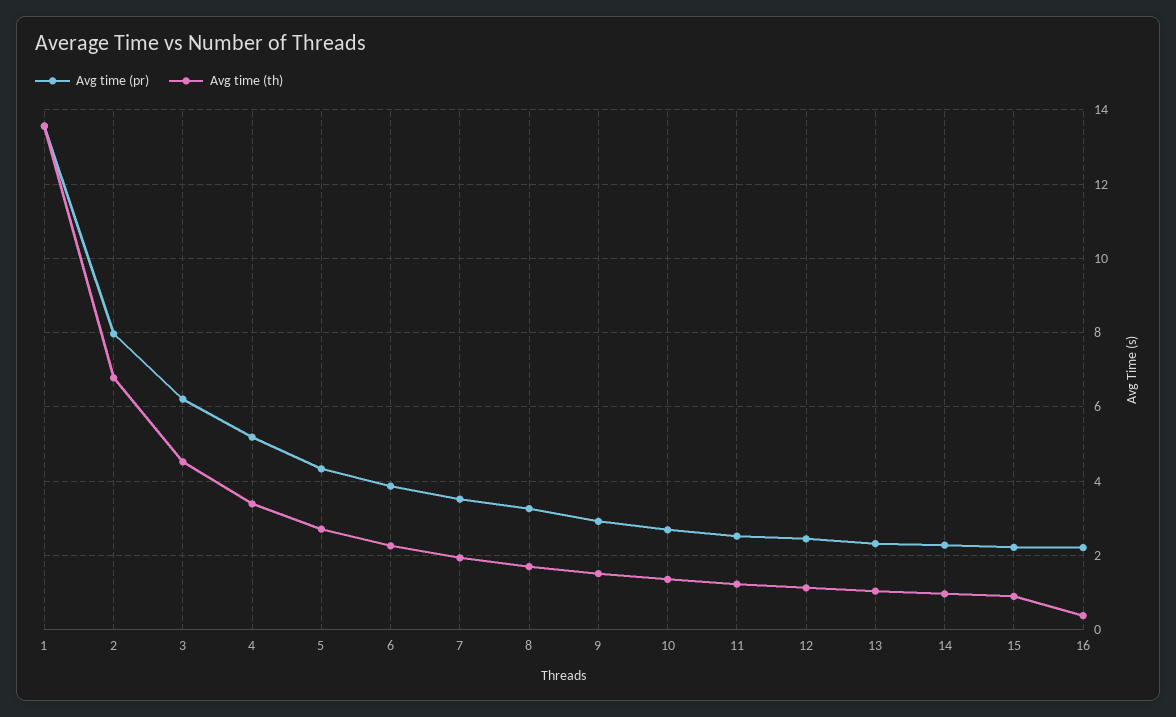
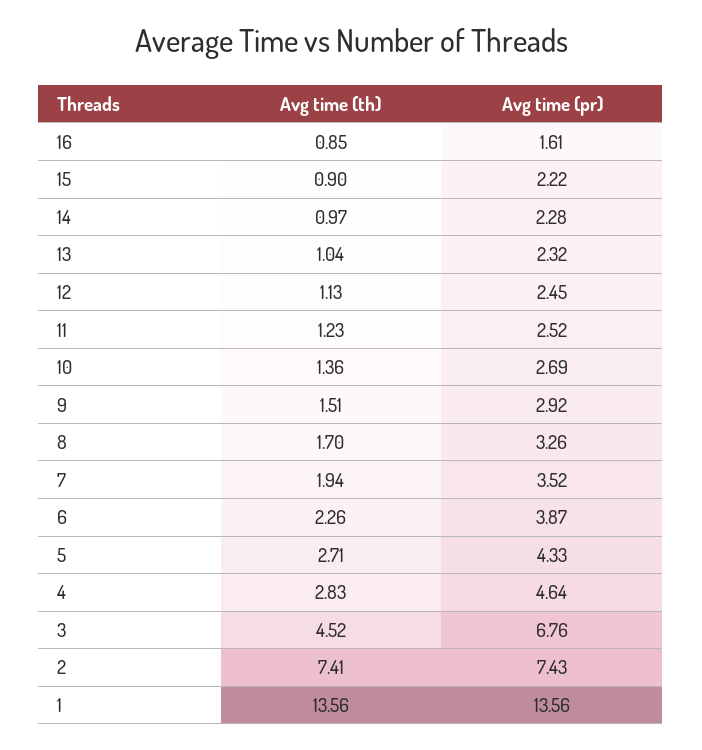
Avg time (pr), 2: 8 -> 7.43
Avg time (th), 2: 6.8 -> 7.41
Avg time (pr), 3: 6.2 -> 6.76
Avg time (pr), 4: 5.2 -> 4.64
Avg time (th), 4: 3.4 -> 2.83
Avg time (pr), 16: 2.2 -> 1.61
Avg time (th), 16: 0.4 -> 0.85

